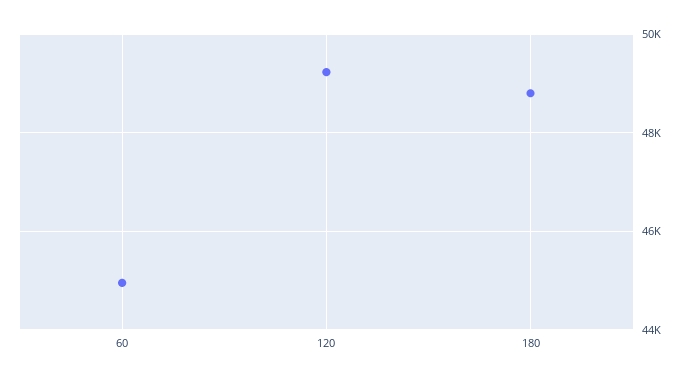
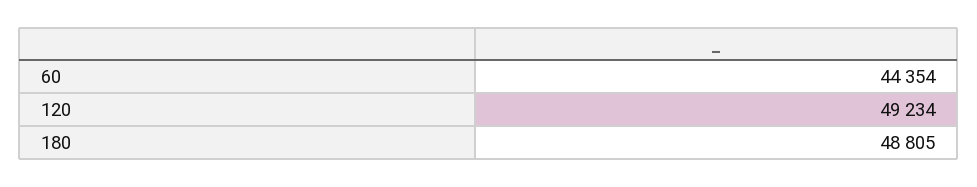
60: 45000 -> 44354

